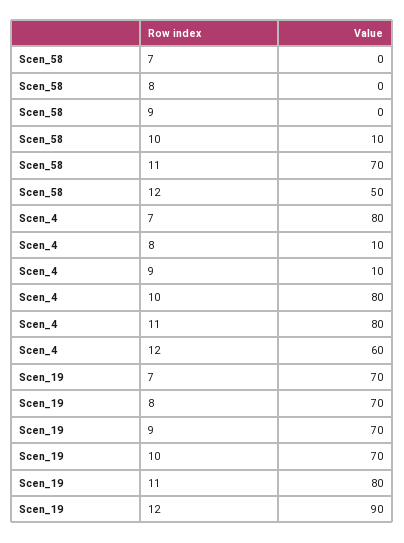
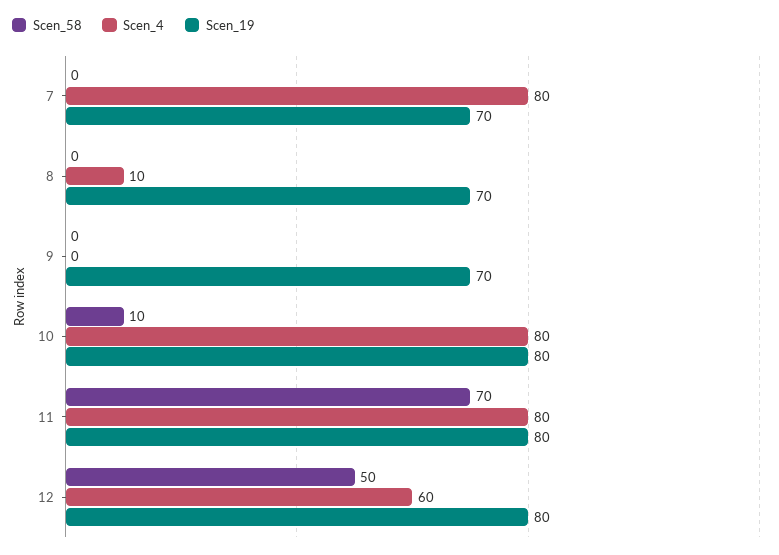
Scen_4, 9: 10 -> 0
Scen_19, 10: 70 -> 80
Scen_19, 12: 90 -> 80

